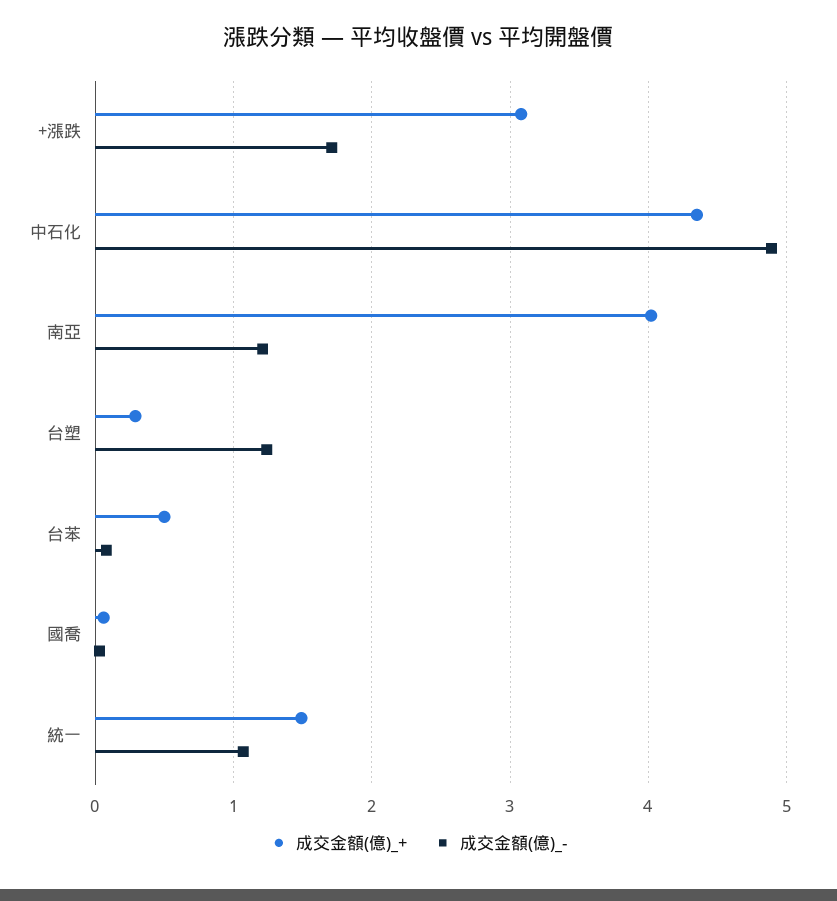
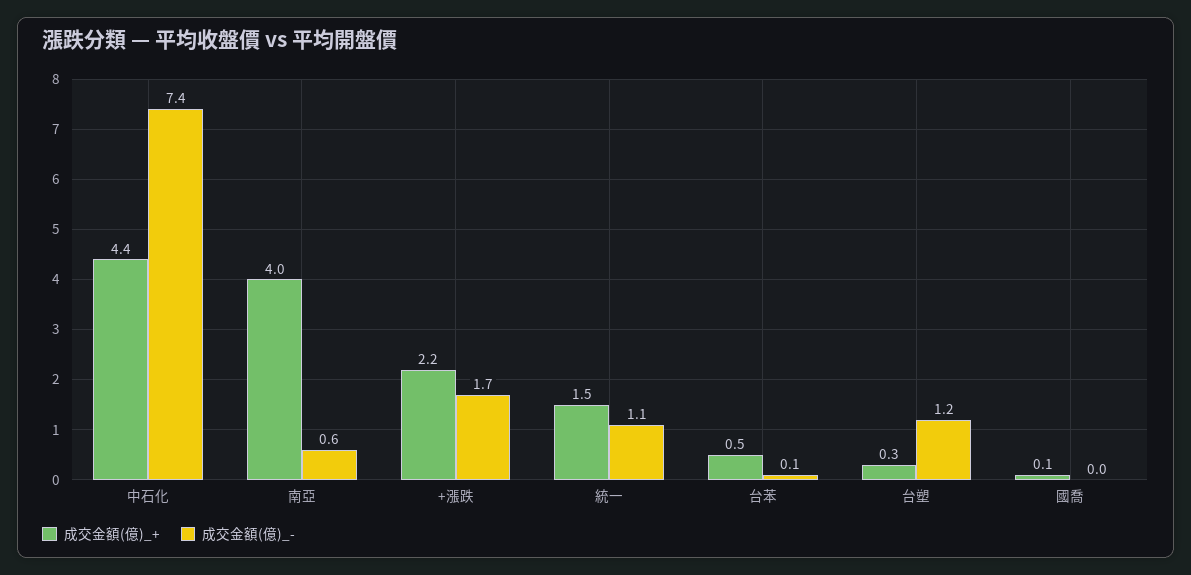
成交金額(億)_+, +漲跌: 3.1 -> 2.2
成交金額(億)_-, 中石化: 4.9 -> 7.4
成交金額(億)_-, 南亞: 1.2 -> 0.6

